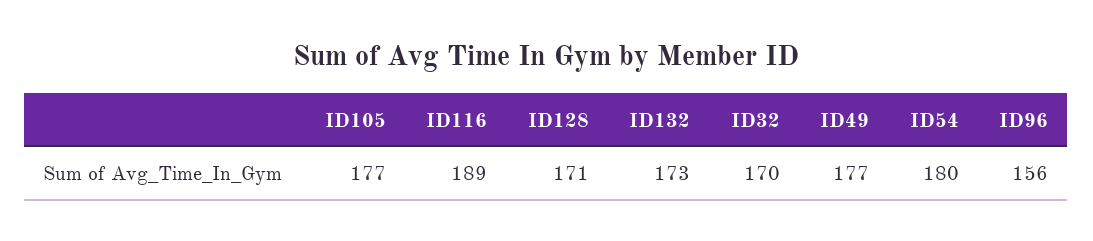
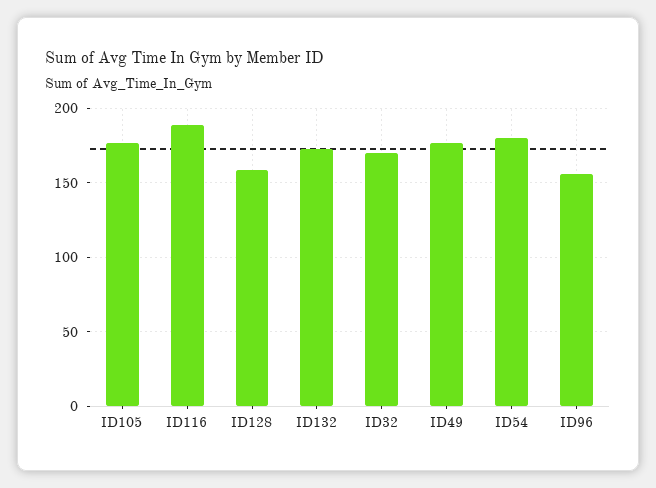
ID128: 171 -> 160

